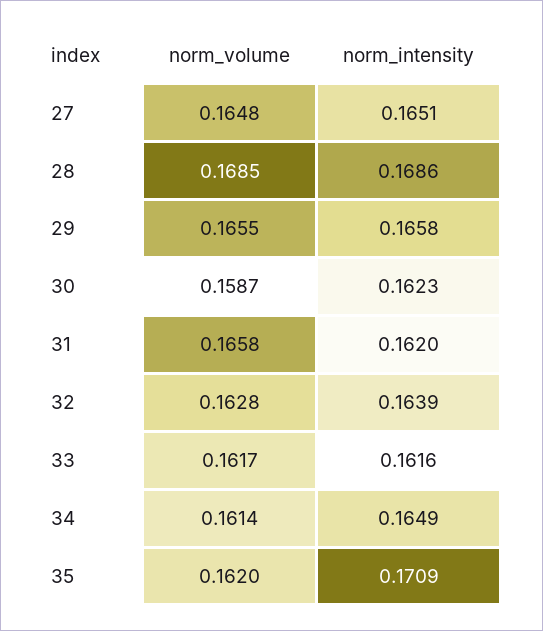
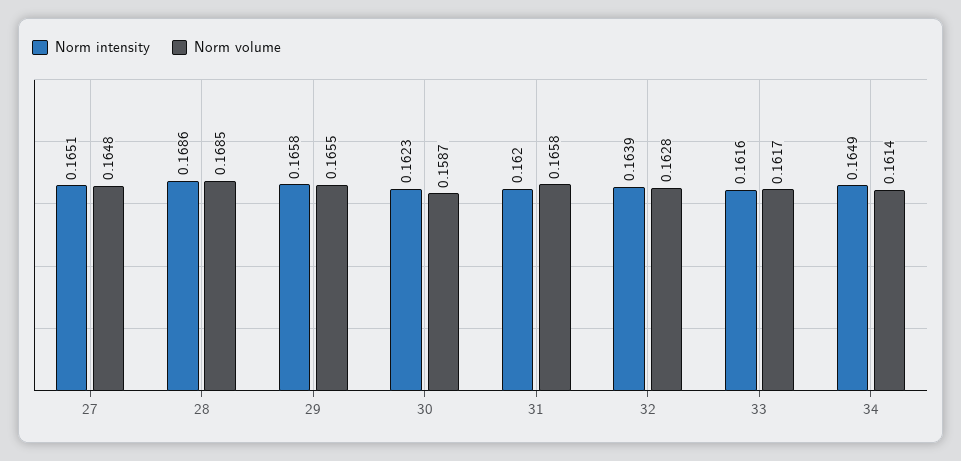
norm_volume, 35: 0.162 -> none
norm_intensity, 35: 0.1709 -> none

